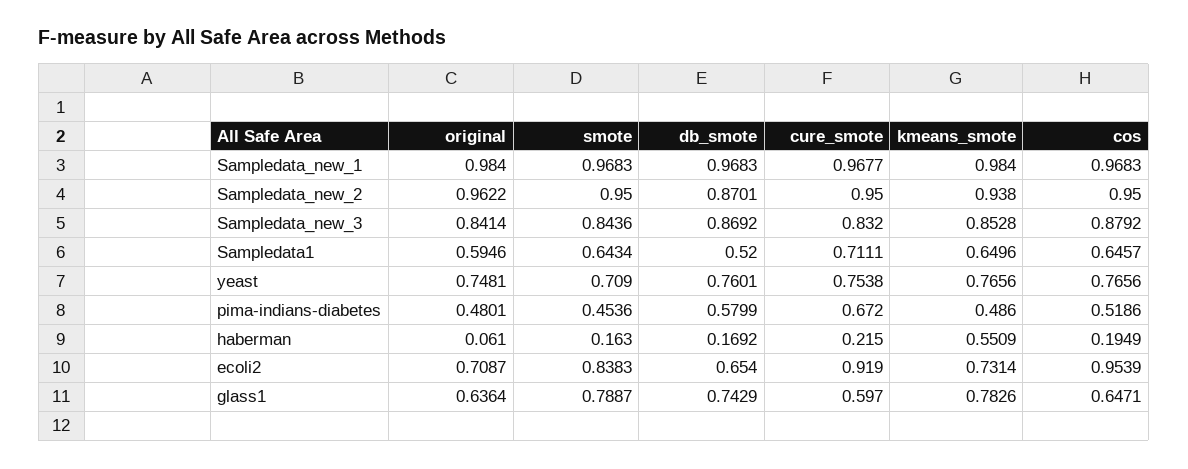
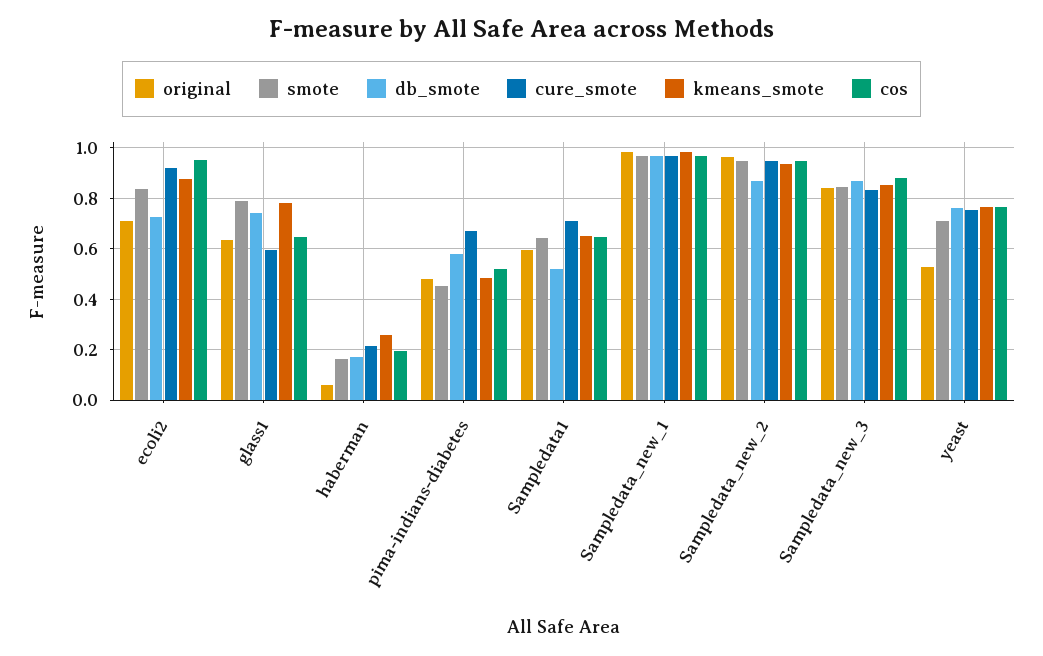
original, yeast: 0.7481 -> 0.525
kmeans_smote, haberman: 0.5509 -> 0.25
db_smote, ecoli2: 0.654 -> 0.725
kmeans_smote, ecoli2: 0.7314 -> 0.875

